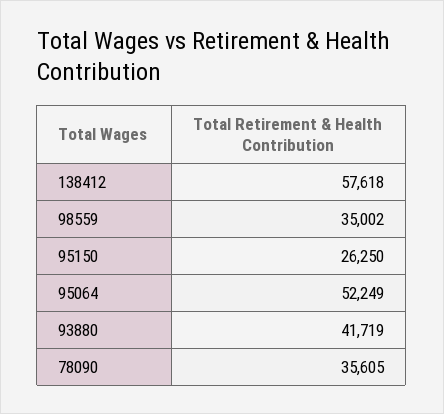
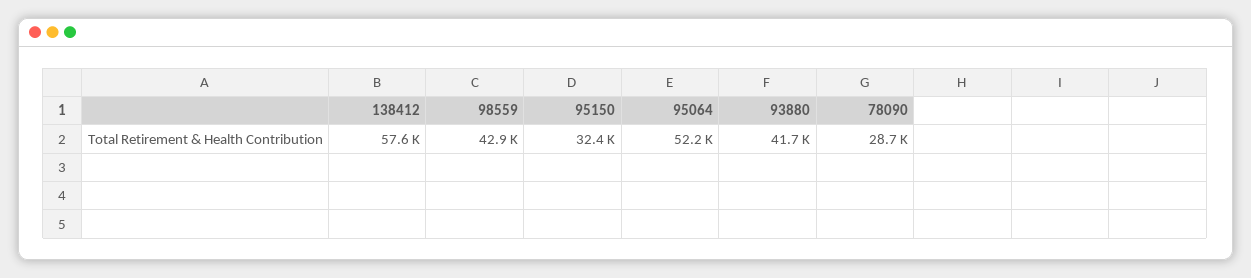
98559: 35002 -> 42900
95150: 26250 -> 32400
78090: 35605 -> 28700

